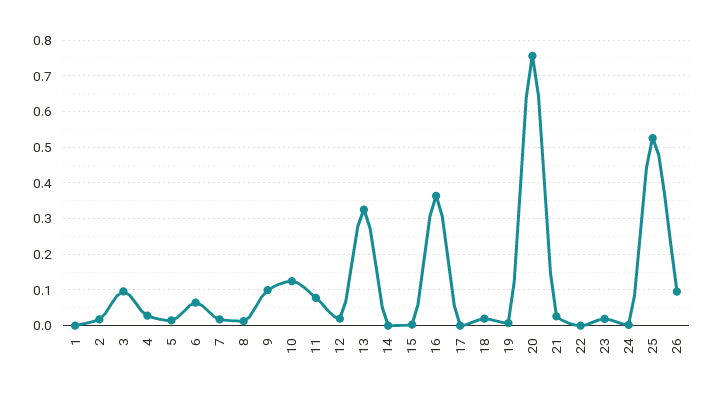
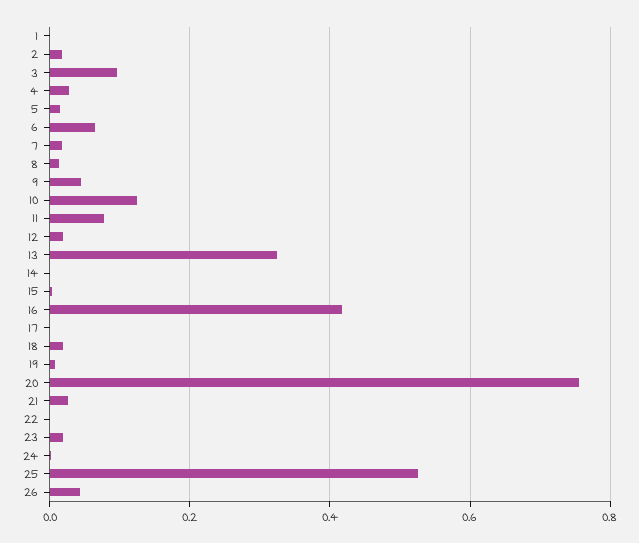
9: 0.1 -> 0.04
16: 0.36 -> 0.42
26: 0.1 -> 0.04

